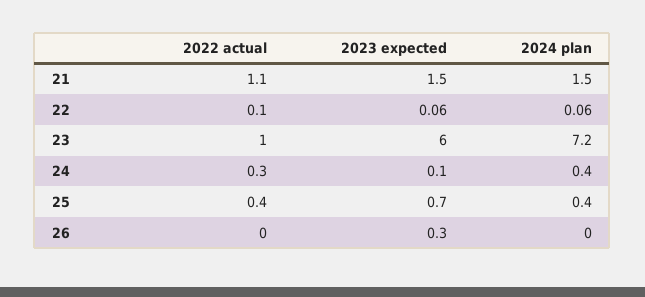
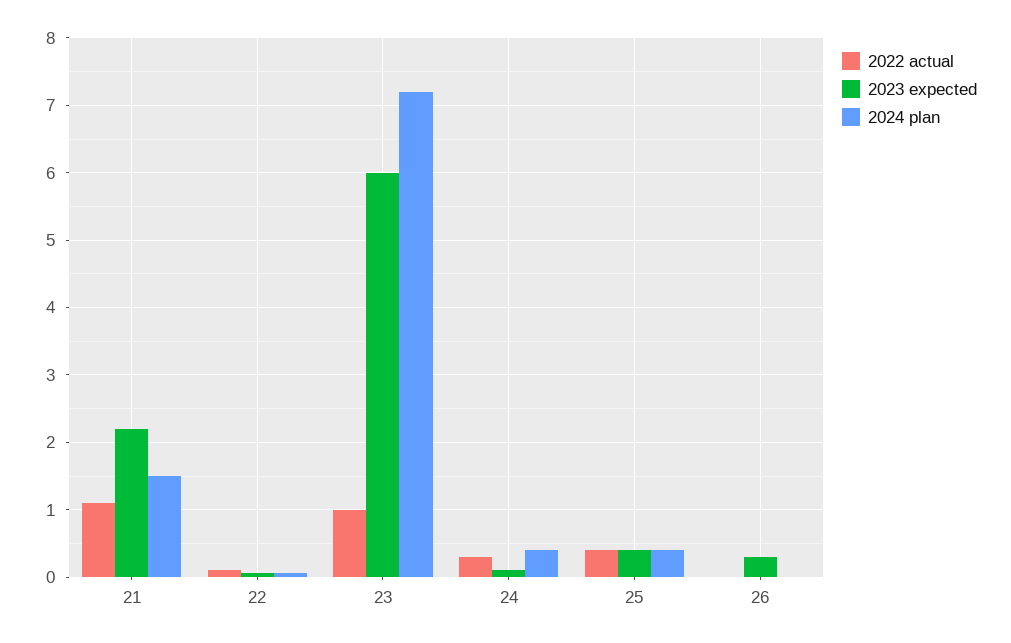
2023 expected, 21: 1.5 -> 2.2
2023 expected, 25: 0.7 -> 0.4

